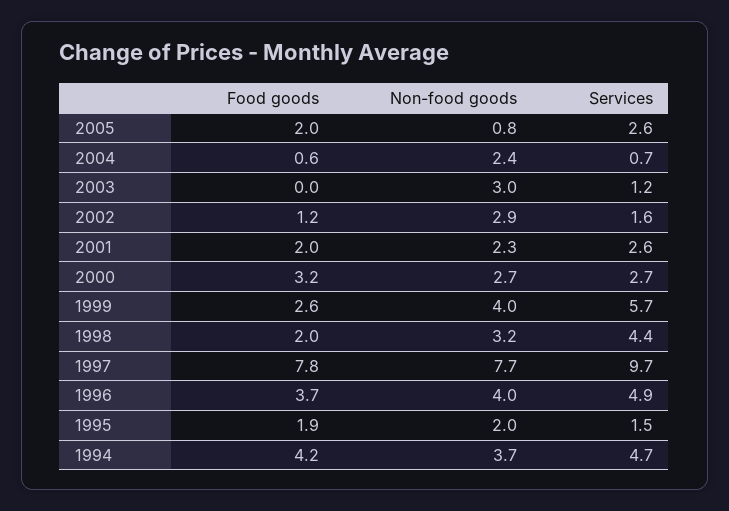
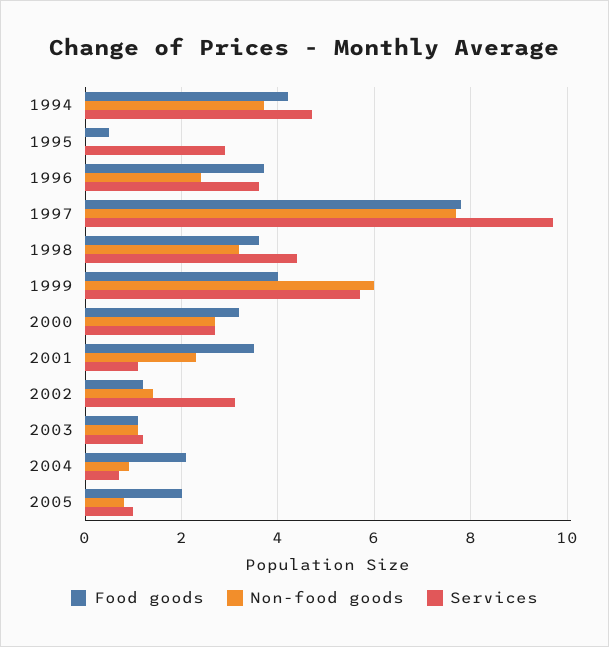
Services, 2005: 2.6 -> 1
Food goods, 2004: 0.6 -> 2
Non-food goods, 2004: 2.4 -> 1
Food goods, 2003: 0 -> 1
Non-food goods, 2003: 3 -> 1
Non-food goods, 2002: 2.9 -> 1.5
Services, 2002: 1.6 -> 3
Food goods, 2001: 2 -> 3.5
Services, 2001: 2.6 -> 1
Food goods, 1999: 2.6 -> 4
Non-food goods, 1999: 4 -> 6
Food goods, 1998: 2 -> 3.5
Non-food goods, 1996: 4 -> 2.5
Services, 1996: 4.9 -> 3.5
Food goods, 1995: 1.9 -> 0.5
Non-food goods, 1995: 2 -> 0
Services, 1995: 1.5 -> 3

